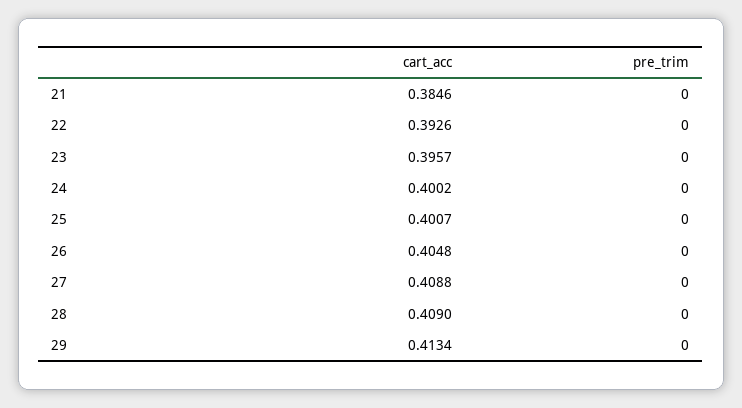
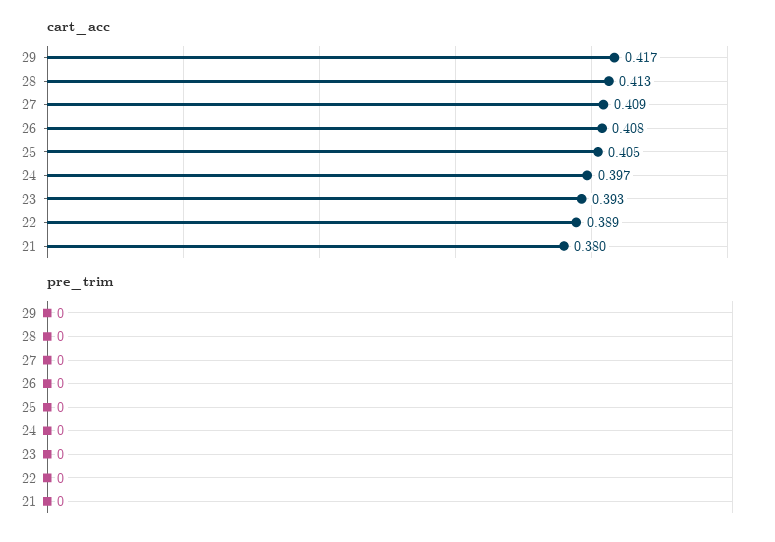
cart_acc, 21: 0.3846 -> 0.38
cart_acc, 22: 0.3926 -> 0.389
cart_acc, 23: 0.3957 -> 0.393
cart_acc, 24: 0.4002 -> 0.397
cart_acc, 25: 0.4007 -> 0.405
cart_acc, 26: 0.4048 -> 0.408
cart_acc, 28: 0.409 -> 0.413
cart_acc, 29: 0.4134 -> 0.417

